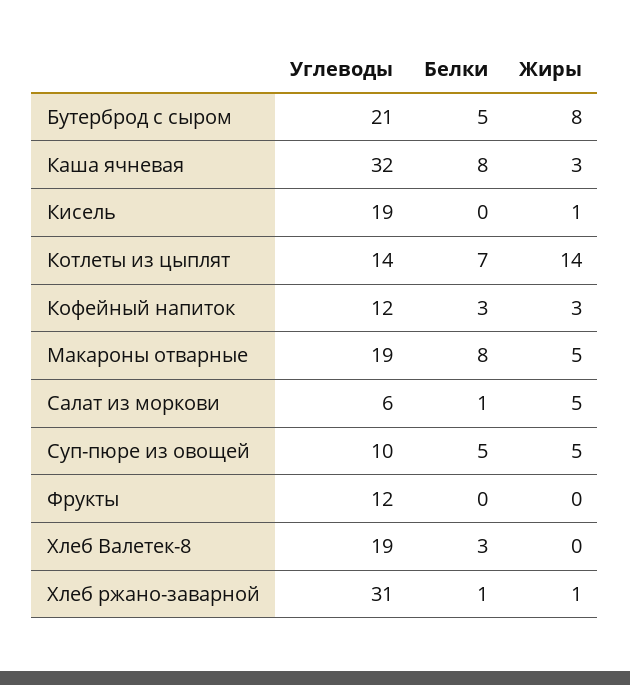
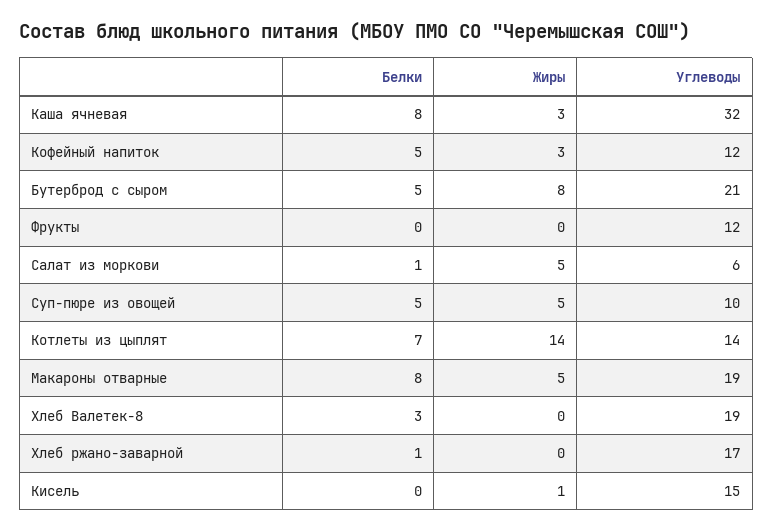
Углеводы, Кисель: 19 -> 15
Белки, Кофейный напиток: 3 -> 5
Углеводы, Хлеб ржано-заварной: 31 -> 17
Жиры, Хлеб ржано-заварной: 1 -> 0

